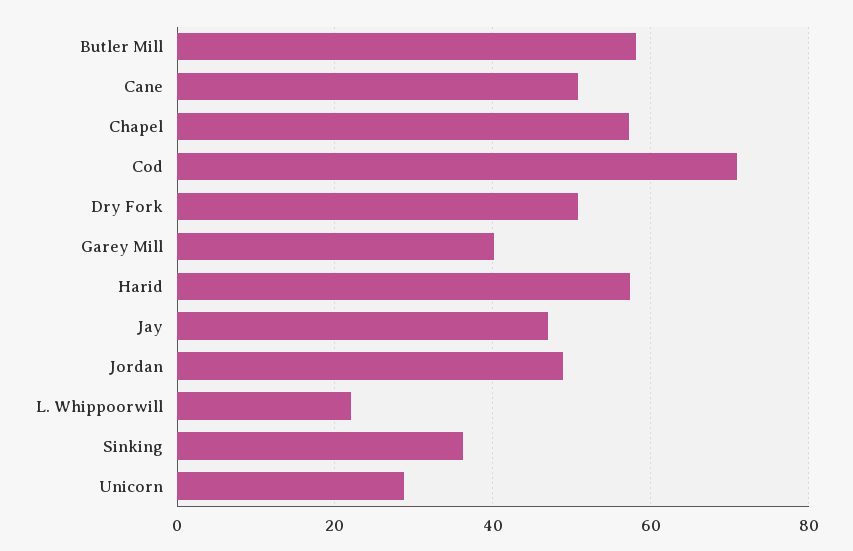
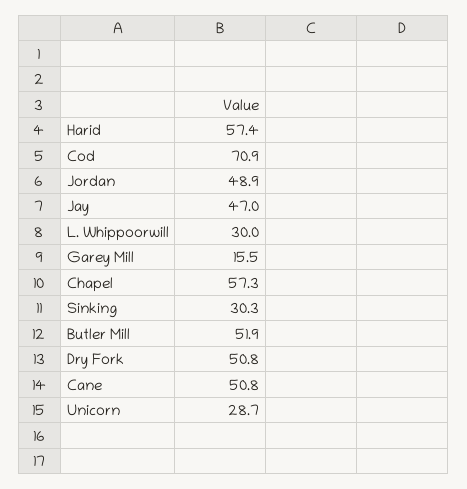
Butler Mill: 58 -> 51.9
Garey Mill: 40 -> 15.5
L. Whippoorwill: 22 -> 30
Sinking: 36 -> 30.3

